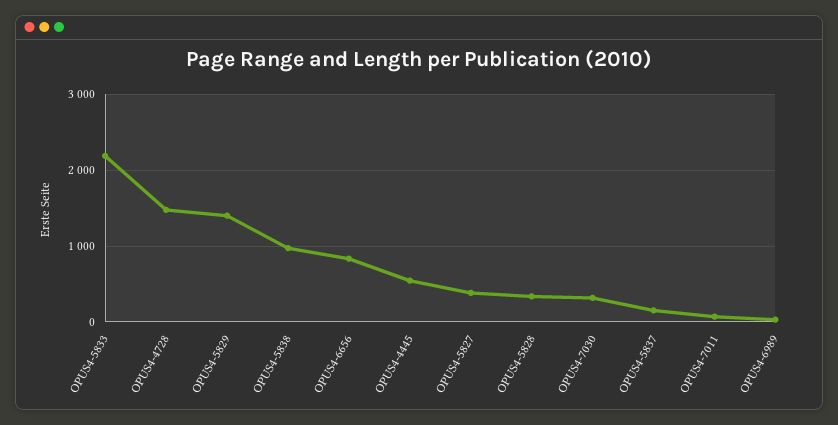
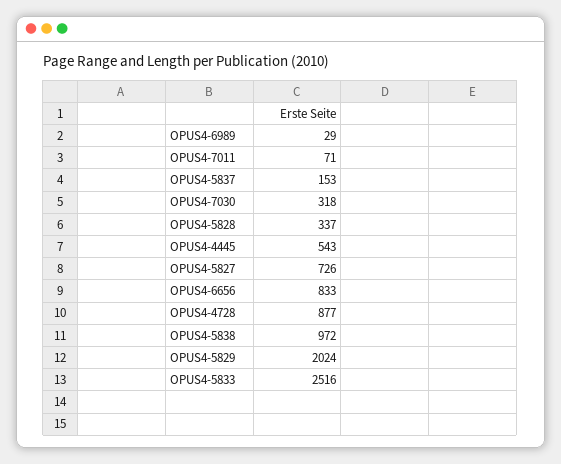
OPUS4-5833: 2200 -> 2516
OPUS4-4728: 1500 -> 877
OPUS4-5829: 1400 -> 2024
OPUS4-5827: 400 -> 726

